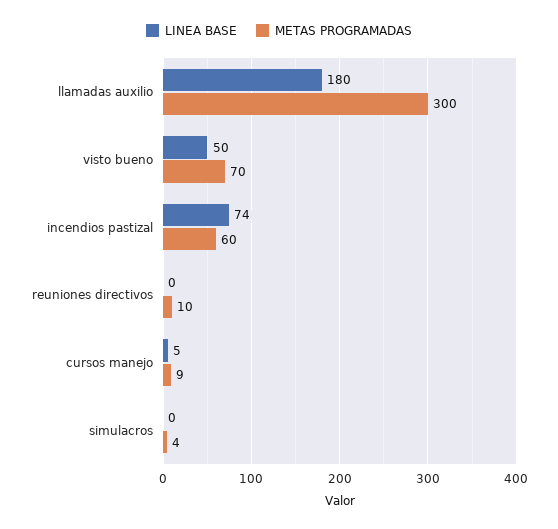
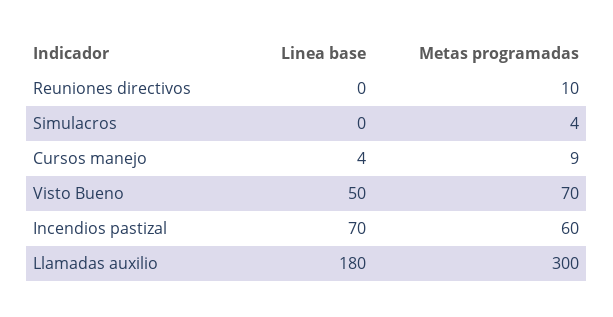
LINEA BASE, incendios pastizal: 74 -> 70
LINEA BASE, cursos manejo: 5 -> 4

